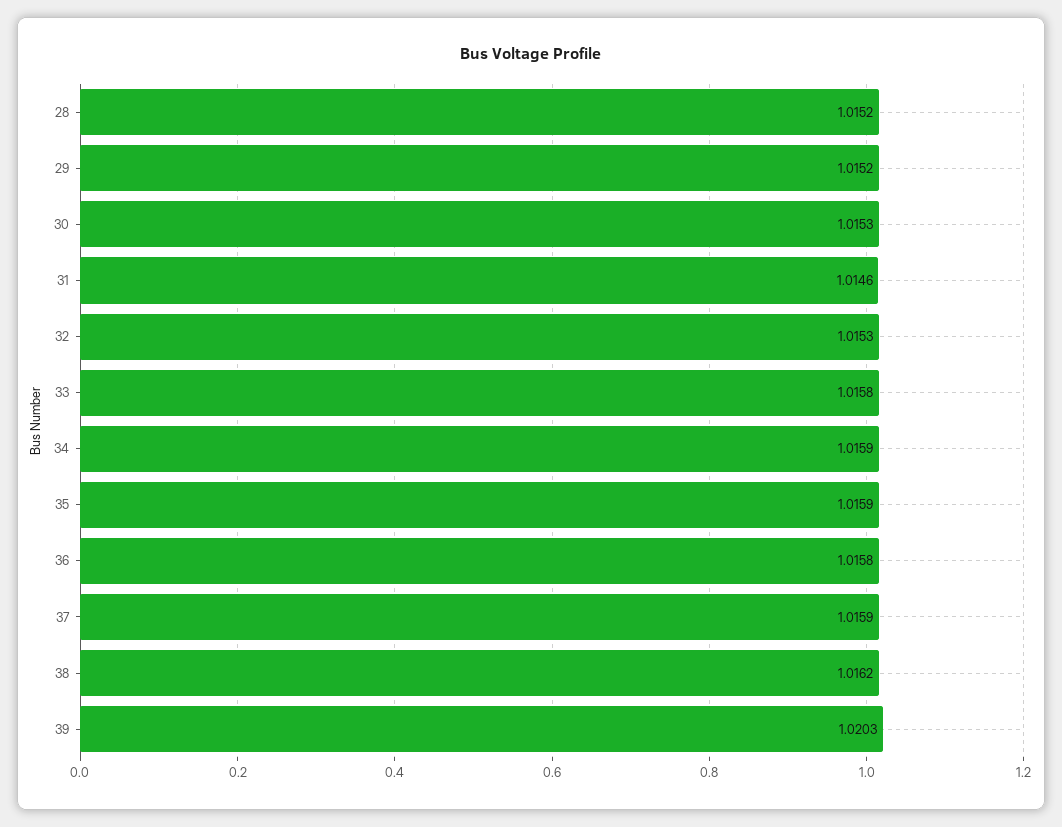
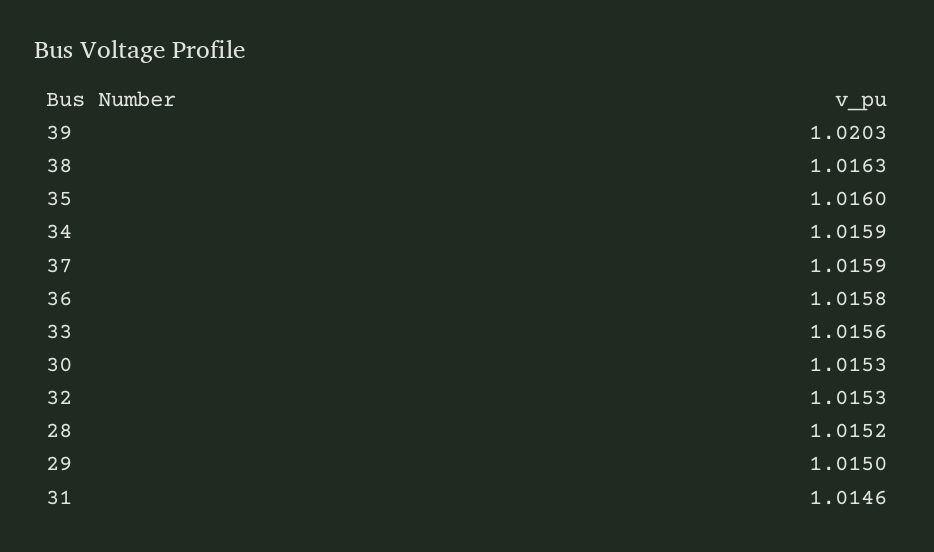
29: 1.0152 -> 1.015
33: 1.0158 -> 1.0156
35: 1.0159 -> 1.016
38: 1.0162 -> 1.0163

